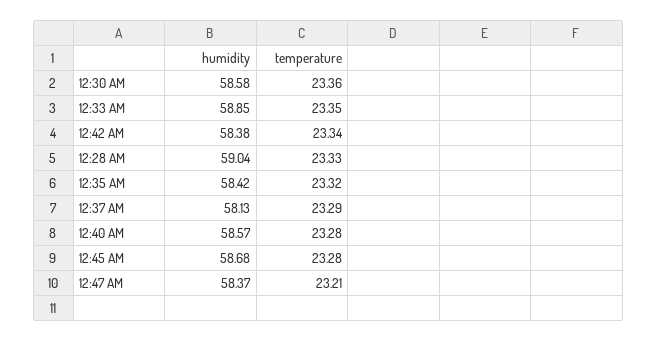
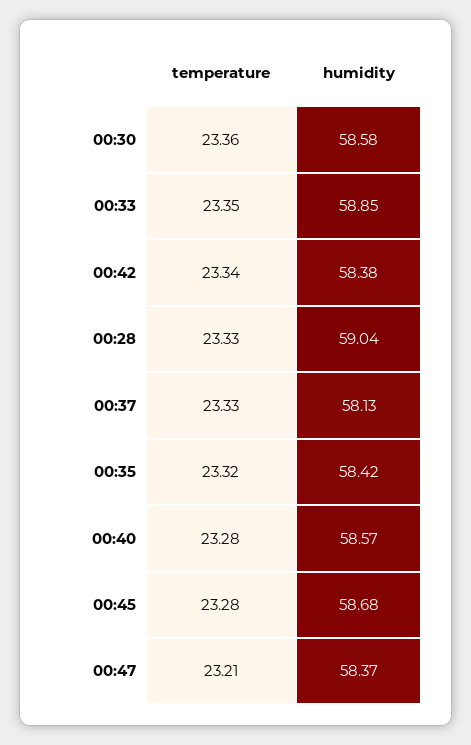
temperature, 12:37 AM: 23.29 -> 23.33

